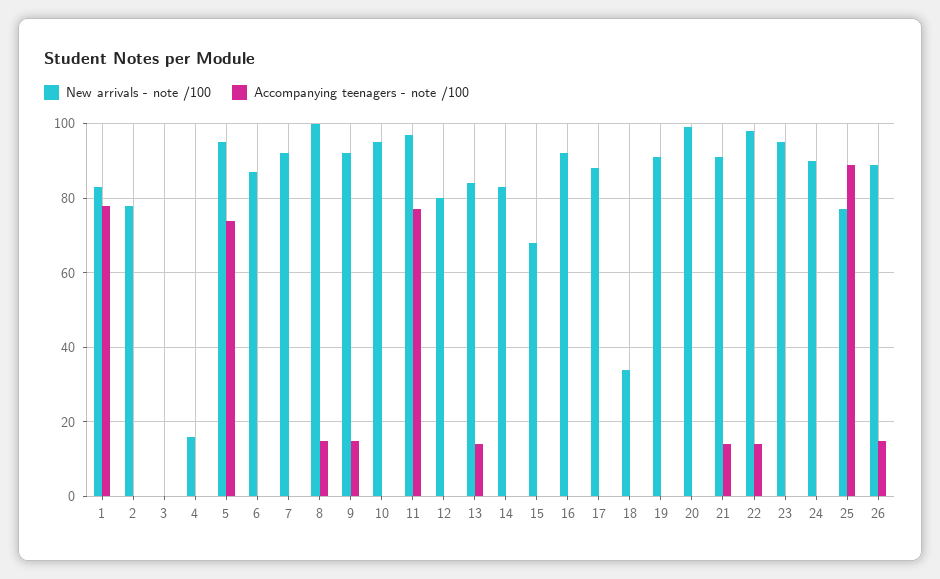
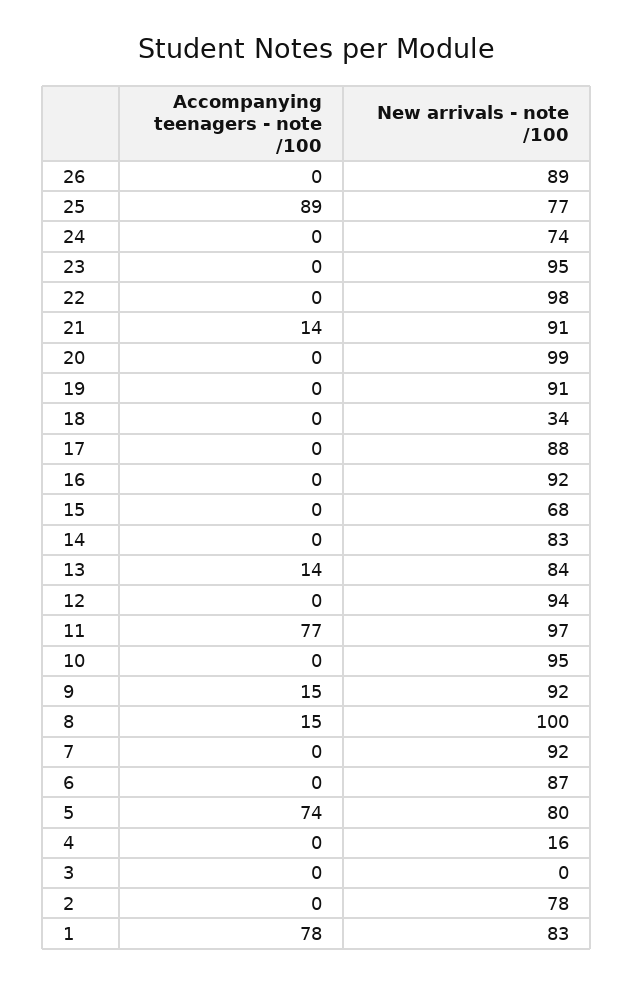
New arrivals - note /100, 5: 95 -> 80
New arrivals - note /100, 12: 80 -> 94
Accompanying teenagers - note /100, 22: 15 -> 0
New arrivals - note /100, 24: 90 -> 74
Accompanying teenagers - note /100, 26: 15 -> 0

